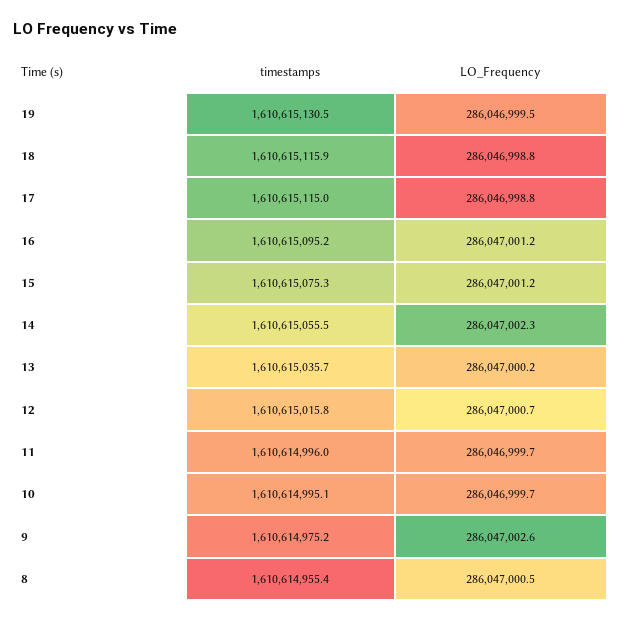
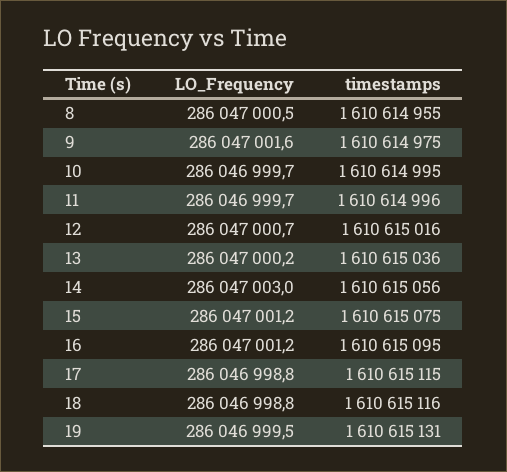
LO_Frequency, 14: 286047002.3 -> 286047003
LO_Frequency, 9: 286047002.6 -> 286047001.6

